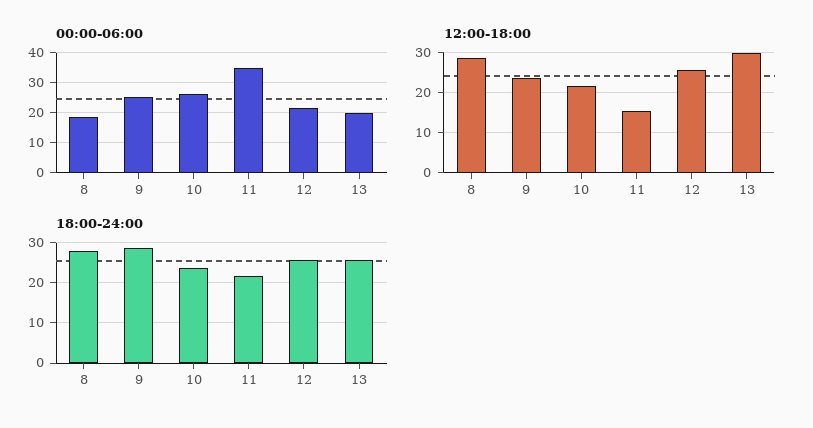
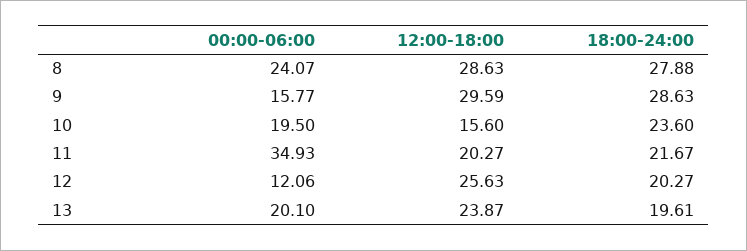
00:00-06:00, 8: 18 -> 24.07
00:00-06:00, 9: 26 -> 15.77
00:00-06:00, 10: 26 -> 19.5
00:00-06:00, 12: 22 -> 12.06
12:00-18:00, 9: 24 -> 29.59
12:00-18:00, 10: 22 -> 15.6
12:00-18:00, 11: 16 -> 20.27
12:00-18:00, 13: 30 -> 23.87
18:00-24:00, 12: 26 -> 20.27
18:00-24:00, 13: 26 -> 19.61

